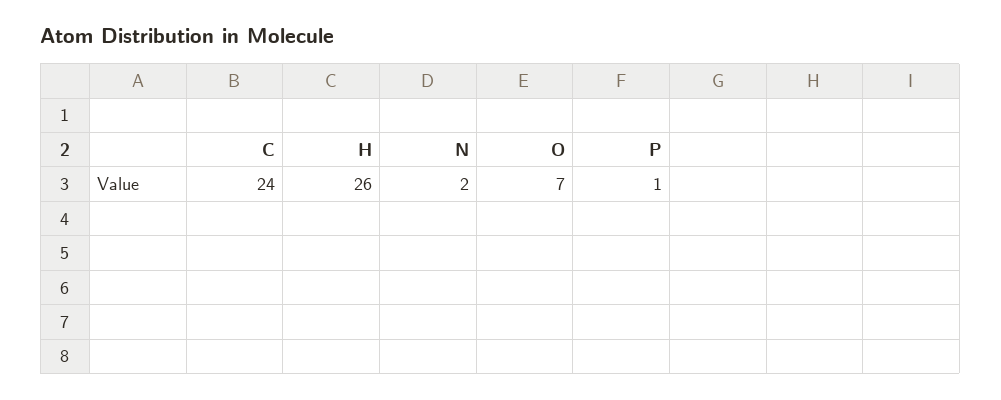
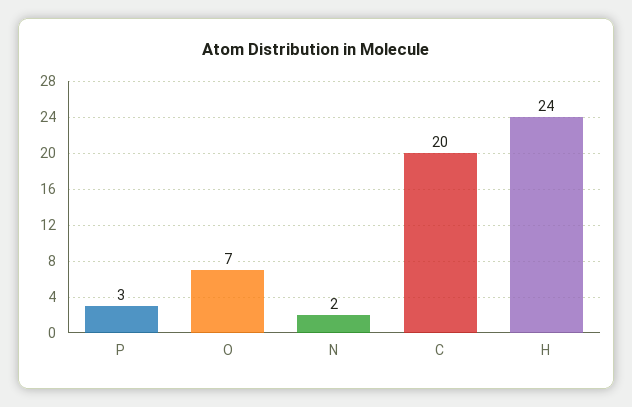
C: 24 -> 20
H: 26 -> 24
P: 1 -> 3

